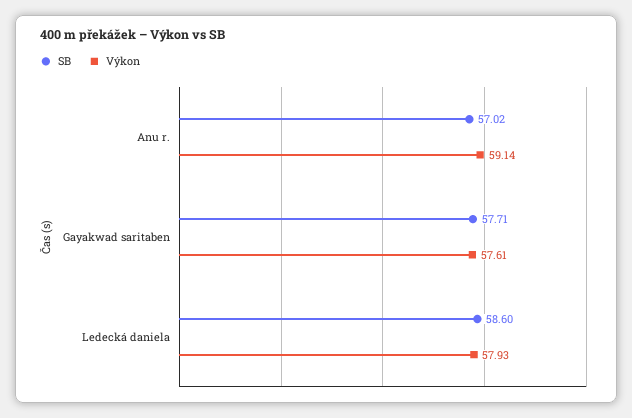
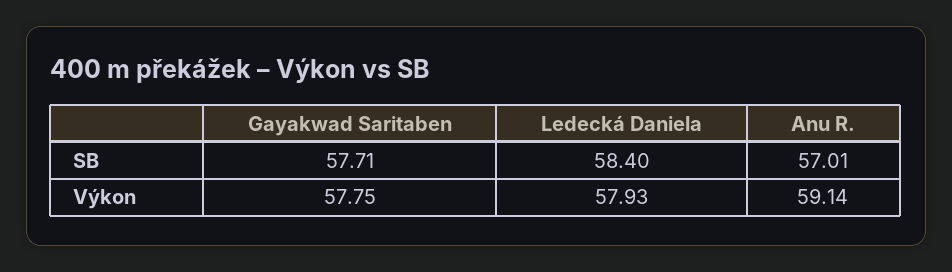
SB, Anu r.: 57.02 -> 57.01
Výkon, Gayakwad saritaben: 57.61 -> 57.75
SB, Ledecká daniela: 58.6 -> 58.4

